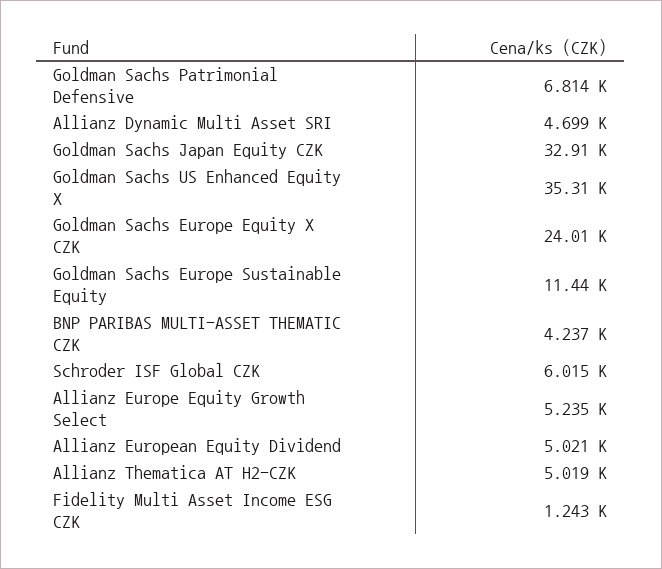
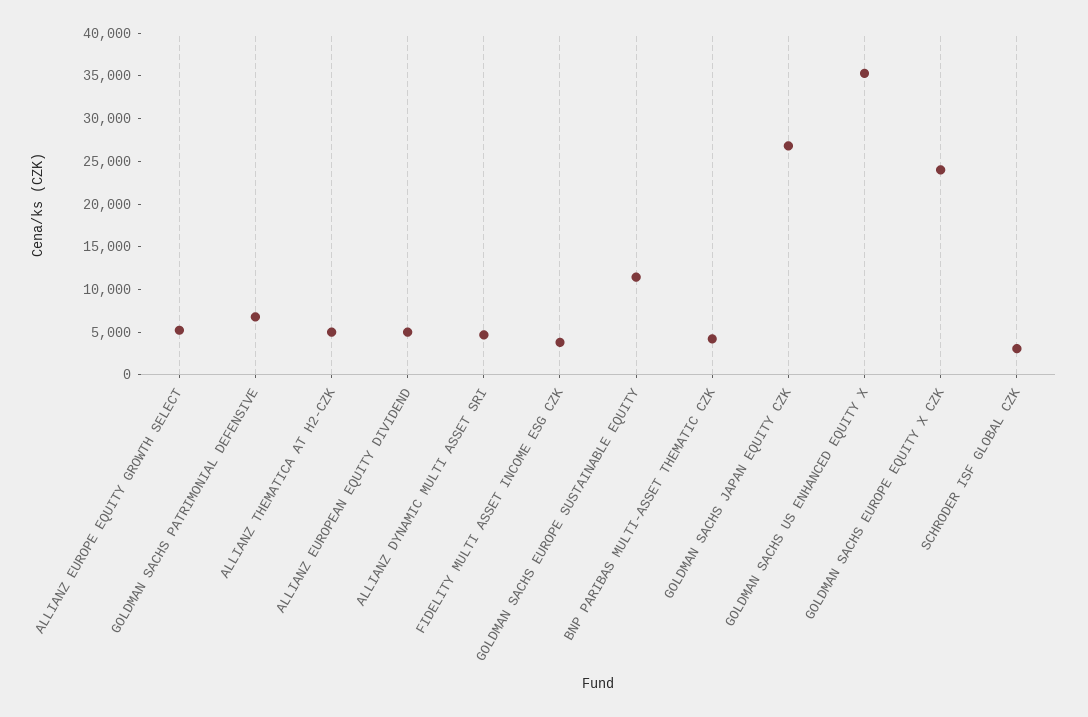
Goldman Sachs Japan Equity CZK: 32910 -> 27000
Schroder ISF Global CZK: 6015 -> 3000
Fidelity Multi Asset Income ESG CZK: 1243 -> 4000

